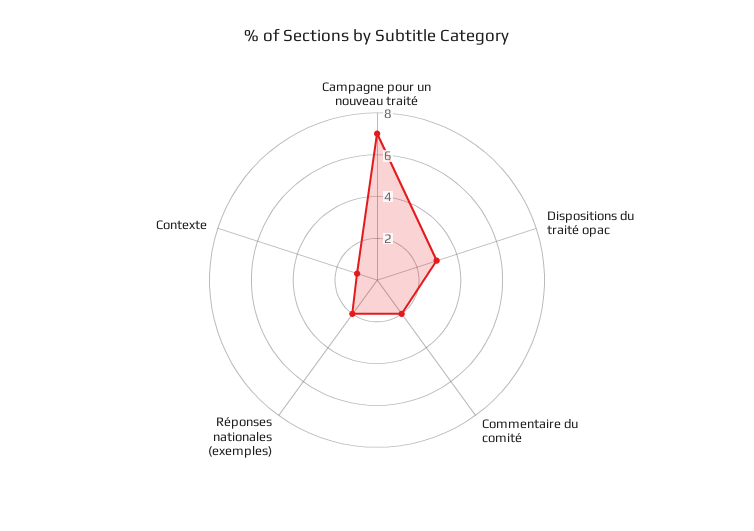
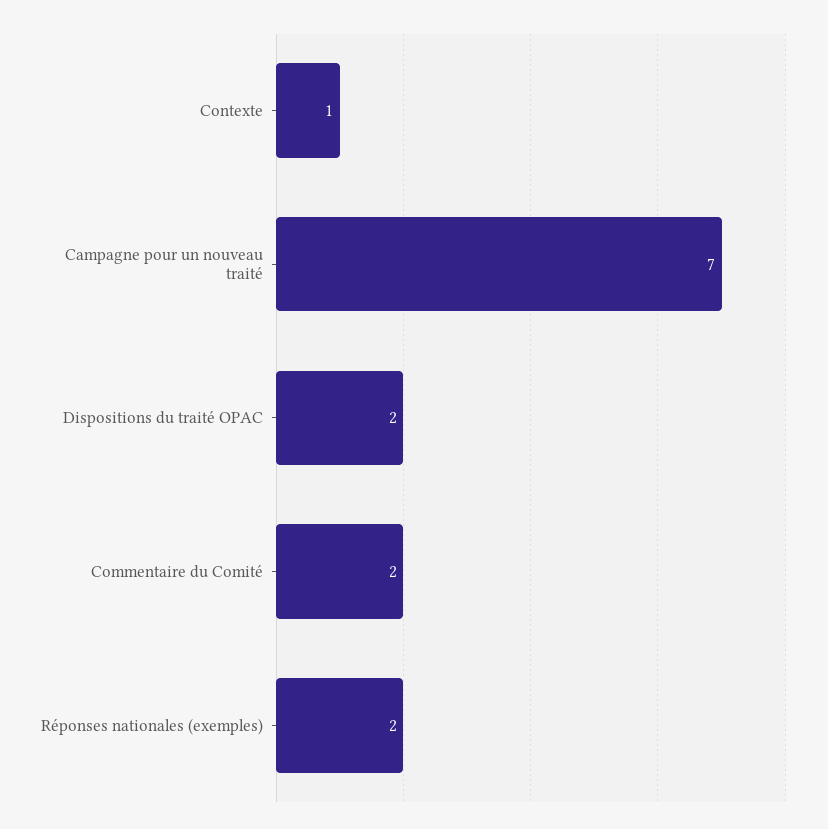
Dispositions du traité opac: 3 -> 2

